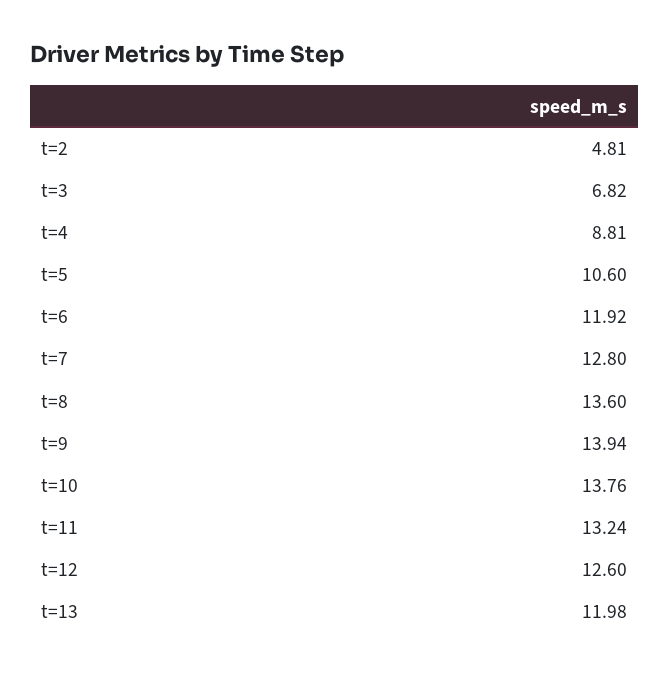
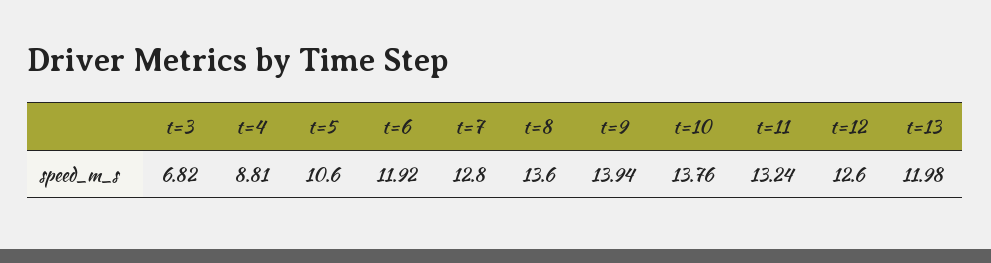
t=2: 4.81 -> none

